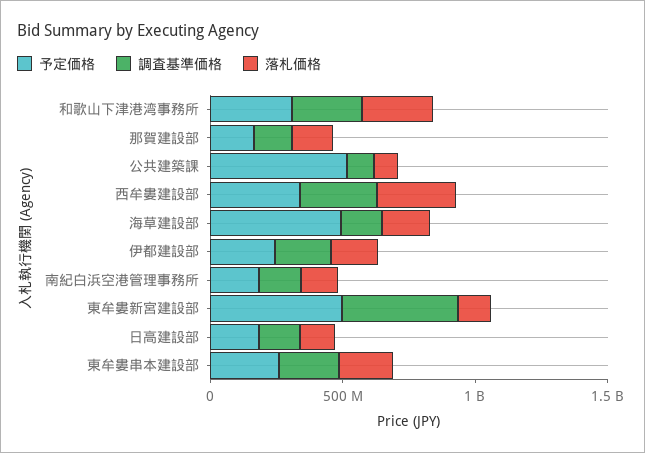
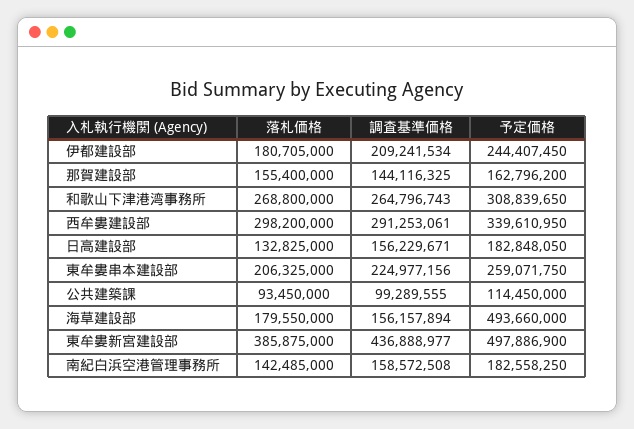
予定価格, 公共建築課: 500000000 -> 114450000
落札価格, 東牟婁新宮建設部: 100000000 -> 385875000

